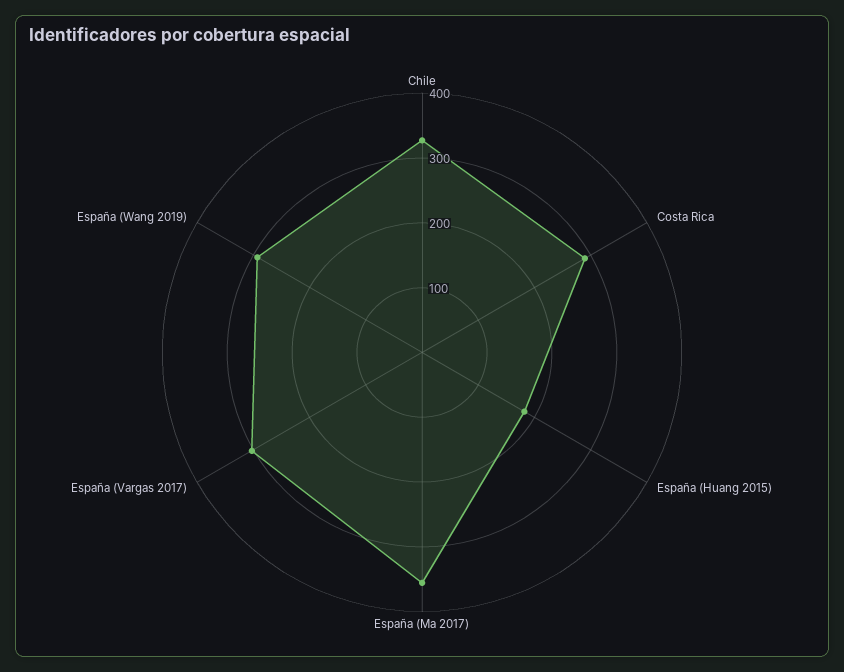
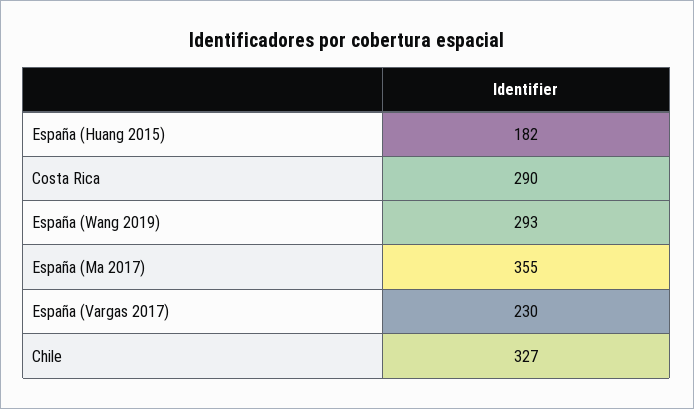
España (Vargas 2017): 300 -> 230

